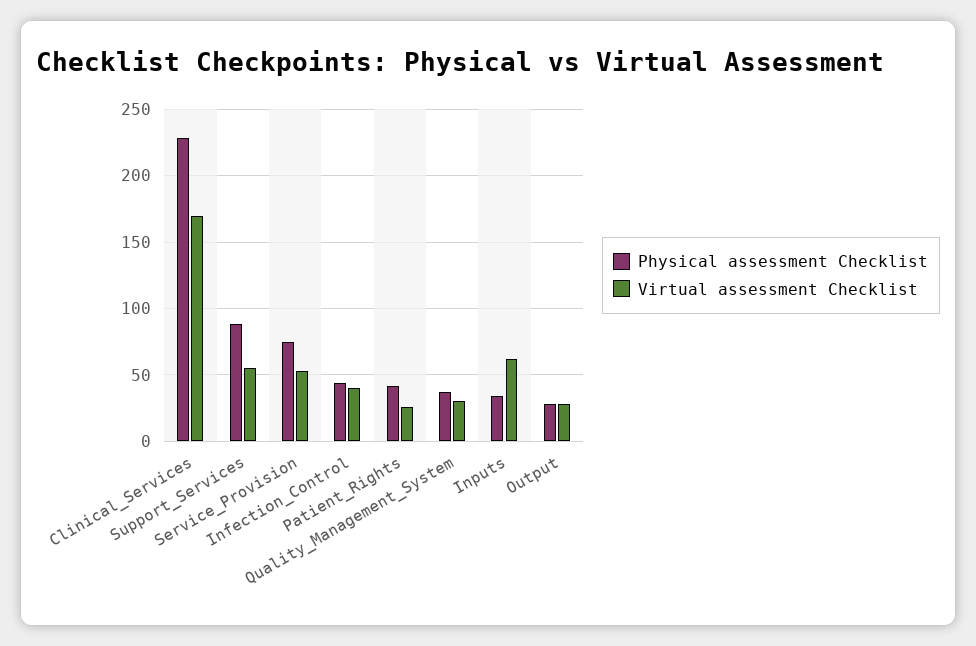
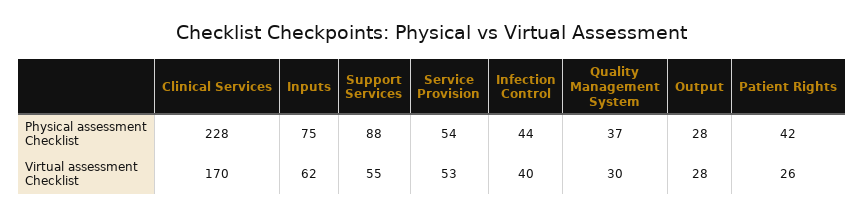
Physical assessment Checklist, Service_Provision: 75 -> 54
Physical assessment Checklist, Inputs: 35 -> 75

